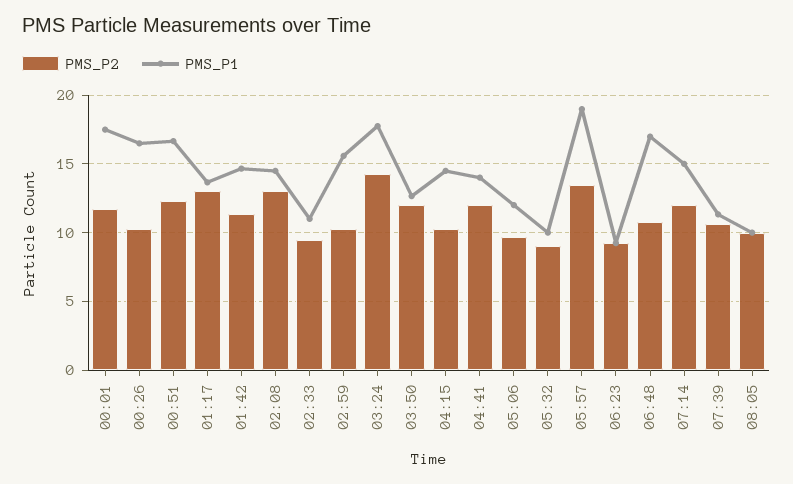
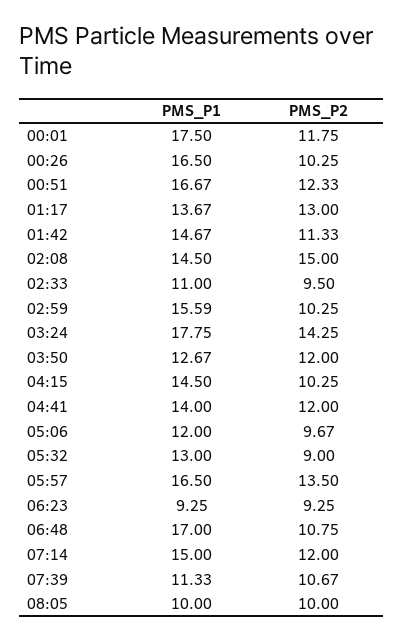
PMS_P2, 02:08: 13 -> 15
PMS_P1, 05:32: 10 -> 13
PMS_P1, 05:57: 19 -> 16.5

